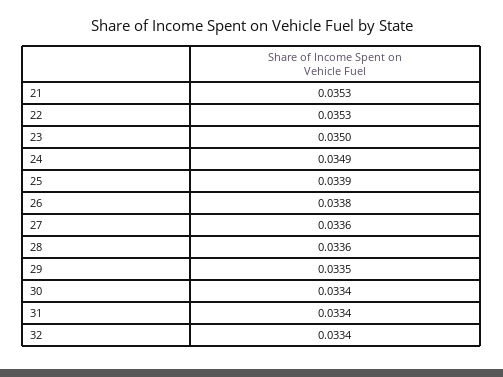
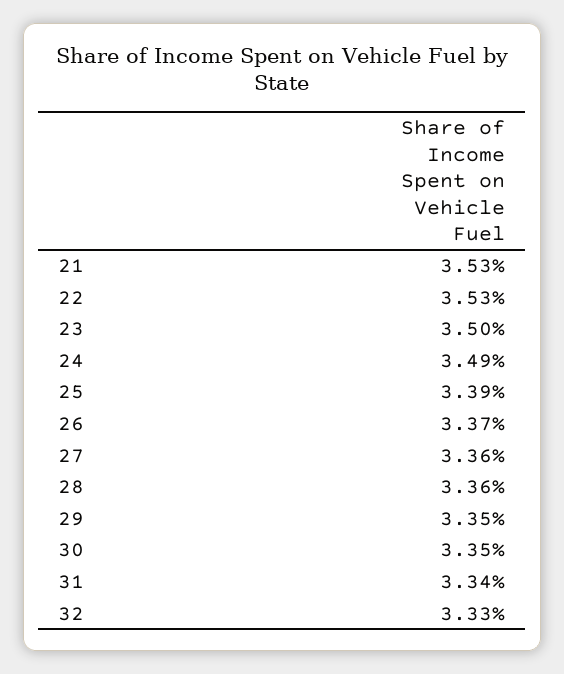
26: 0.0338 -> 0.0337
30: 0.0334 -> 0.0335
32: 0.0334 -> 0.0333

